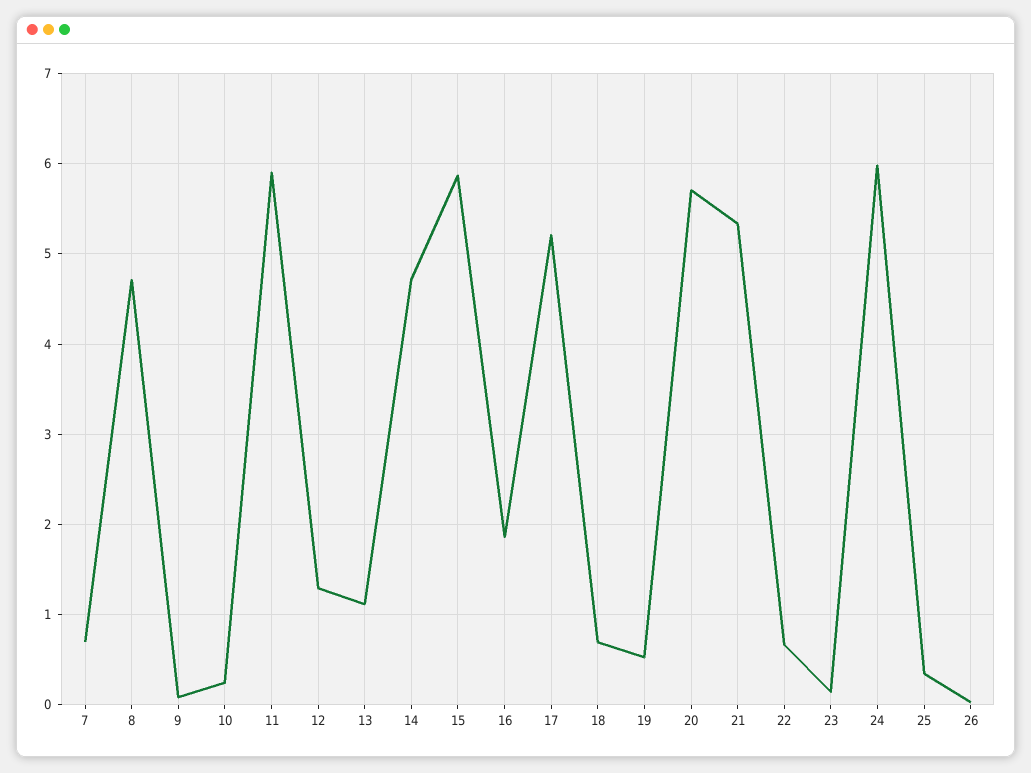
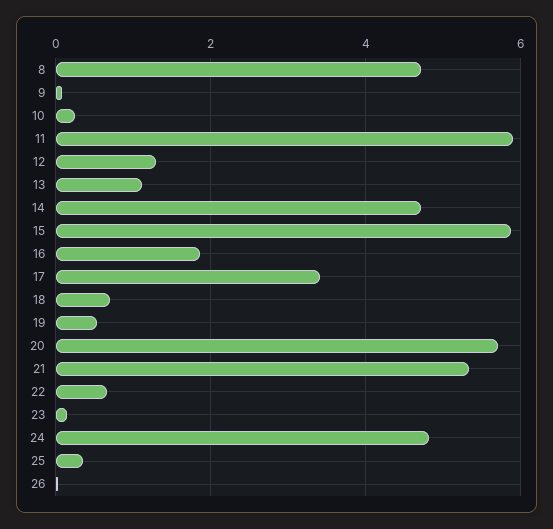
7: 0.7 -> none
17: 5.2 -> 3.4
24: 6 -> 4.8

